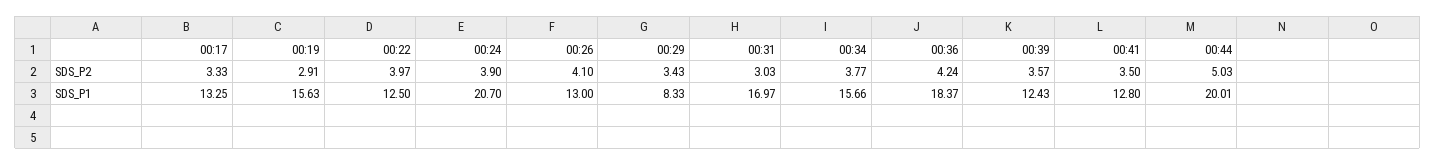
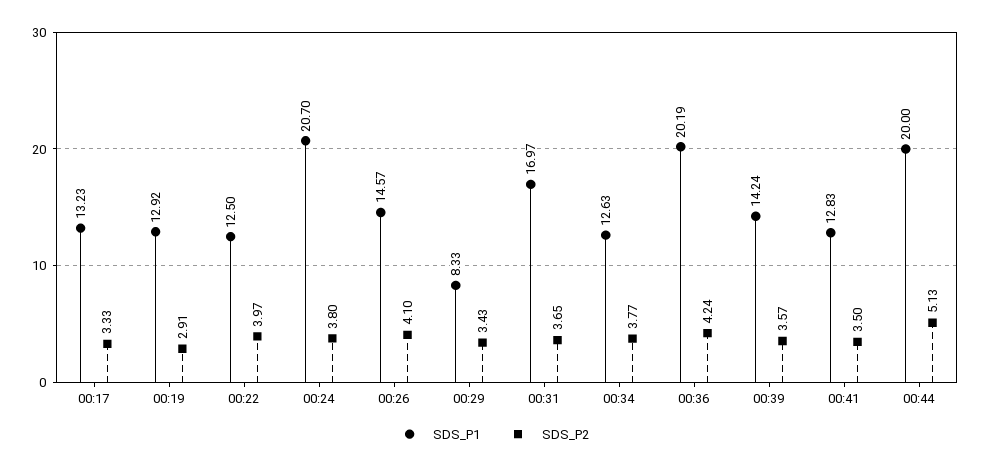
SDS_P2, 00:24: 3.9 -> 3.8
SDS_P2, 00:31: 3.03 -> 3.65
SDS_P2, 00:44: 5.03 -> 5.13
SDS_P1, 00:17: 13.25 -> 13.23
SDS_P1, 00:19: 15.63 -> 12.92
SDS_P1, 00:26: 13 -> 14.57
SDS_P1, 00:34: 15.66 -> 12.63
SDS_P1, 00:36: 18.37 -> 20.19
SDS_P1, 00:39: 12.43 -> 14.24
SDS_P1, 00:41: 12.8 -> 12.83
SDS_P1, 00:44: 20.01 -> 20

